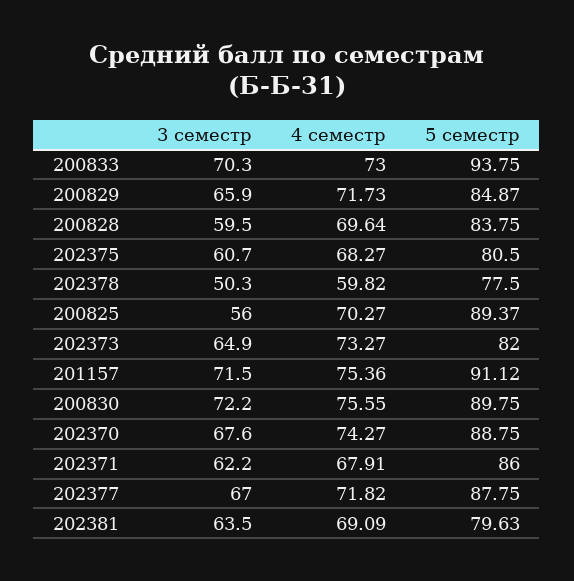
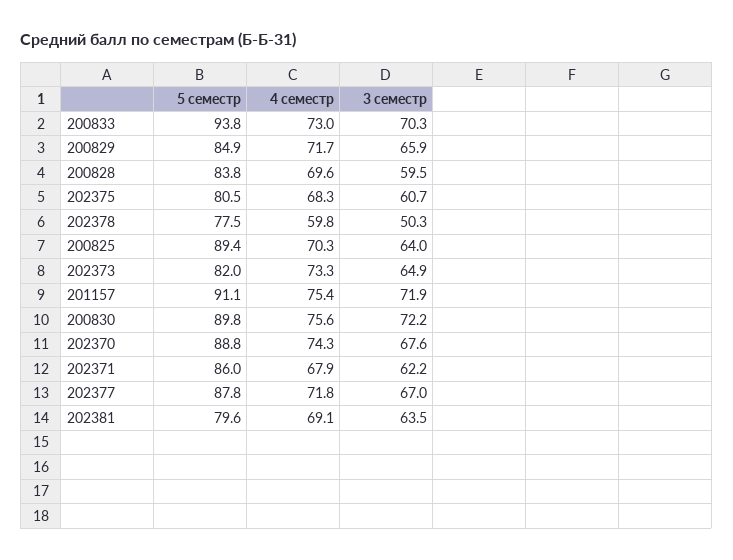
3 семестр, 200825: 56 -> 64
3 семестр, 201157: 71.5 -> 71.9

